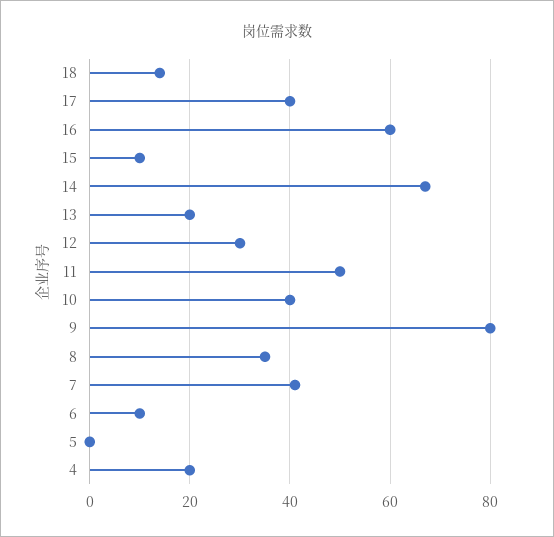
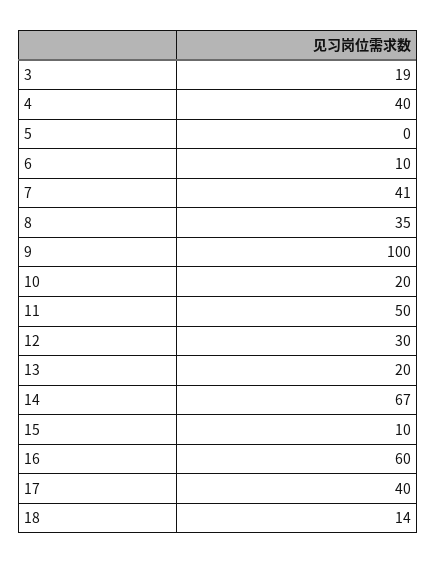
10: 40 -> 20
9: 80 -> 100
4: 20 -> 40
3: none -> 19

